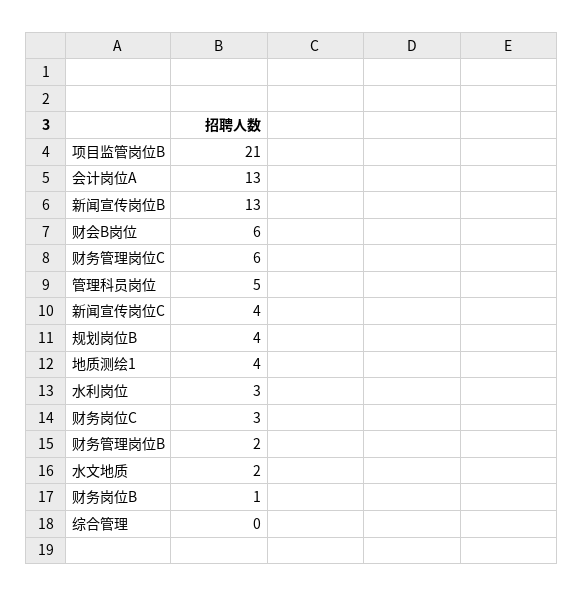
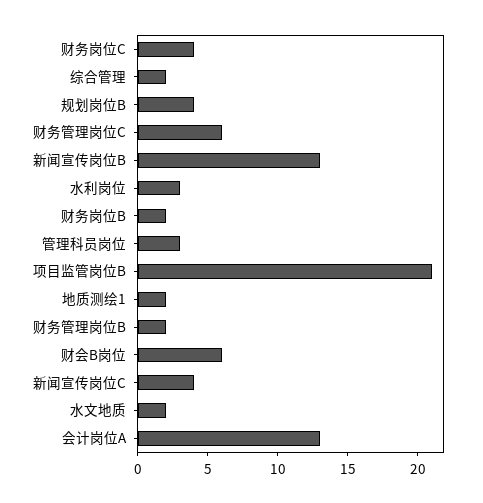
管理科员岗位: 5 -> 3
地质测绘1: 4 -> 2
财务岗位C: 3 -> 4
财务岗位B: 1 -> 2
综合管理: 0 -> 2

